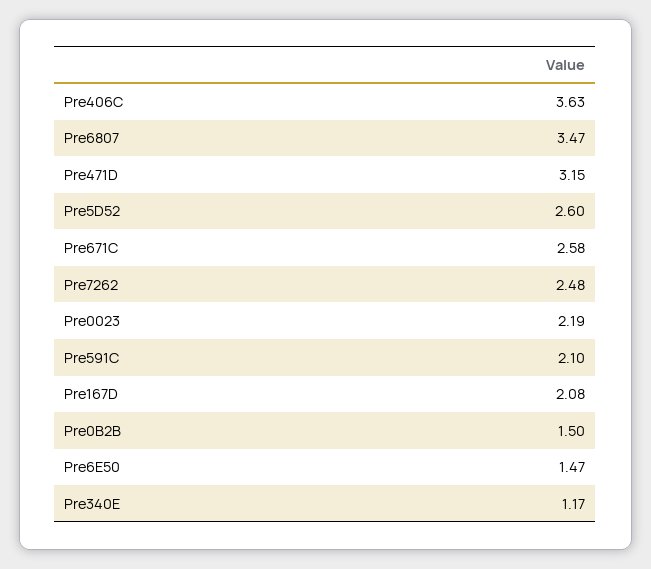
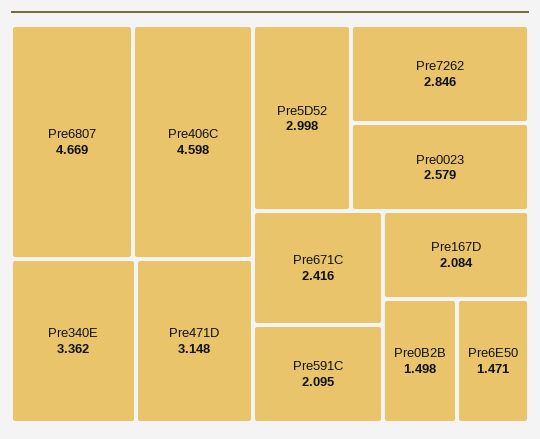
Pre406C: 3.63 -> 4.598
Pre6807: 3.47 -> 4.669
Pre5D52: 2.6 -> 2.998
Pre671C: 2.58 -> 2.416
Pre7262: 2.48 -> 2.846
Pre0023: 2.19 -> 2.579
Pre340E: 1.17 -> 3.362

